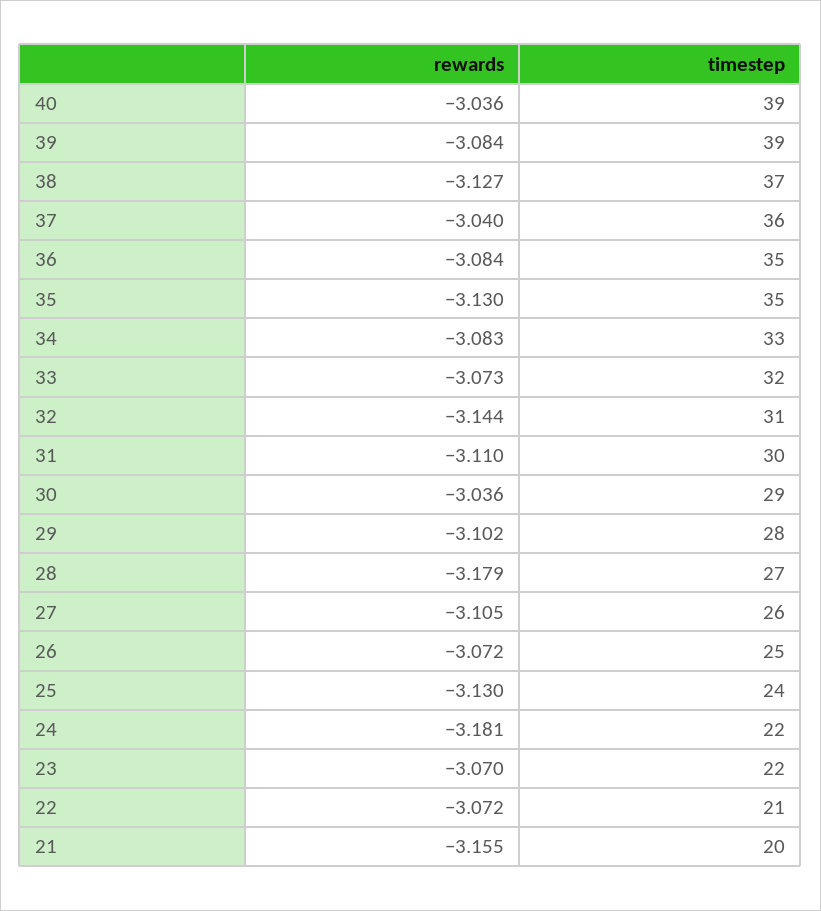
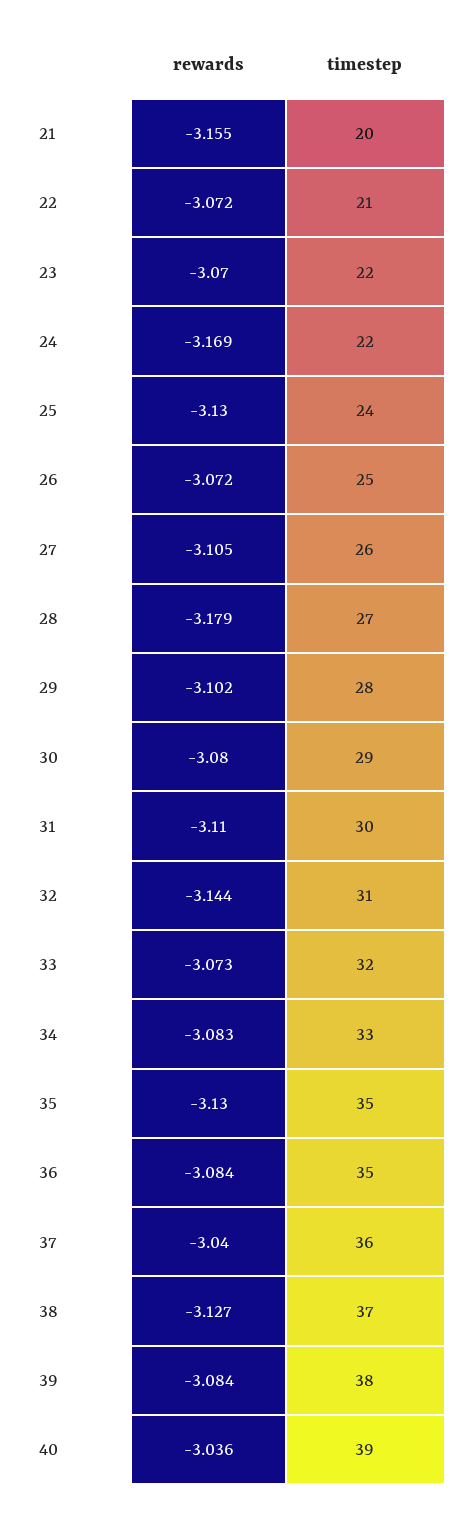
timestep, 39: 39 -> 38
rewards, 30: -3.036 -> -3.08
rewards, 24: -3.181 -> -3.169

